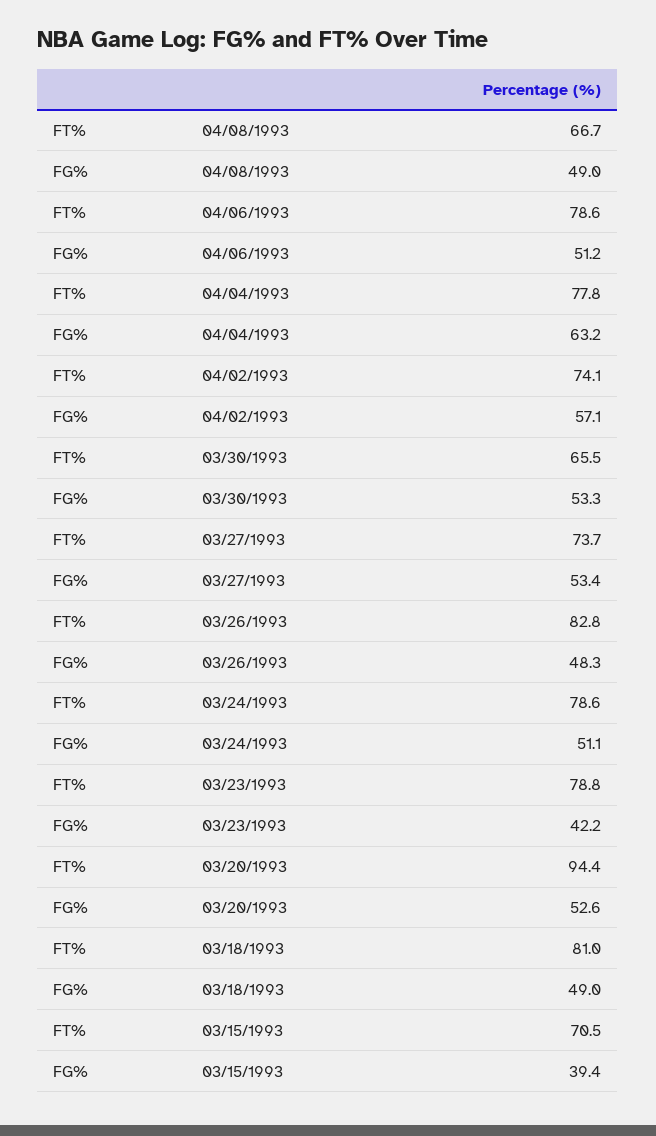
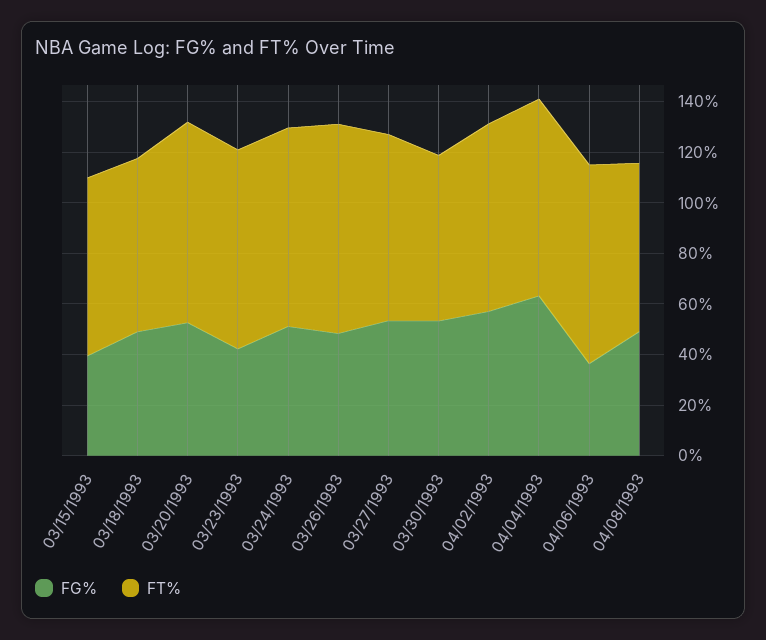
FG%, 04/06/1993: 51.2 -> 35
FT%, 03/20/1993: 94.4 -> 80
FT%, 03/18/1993: 81 -> 70

